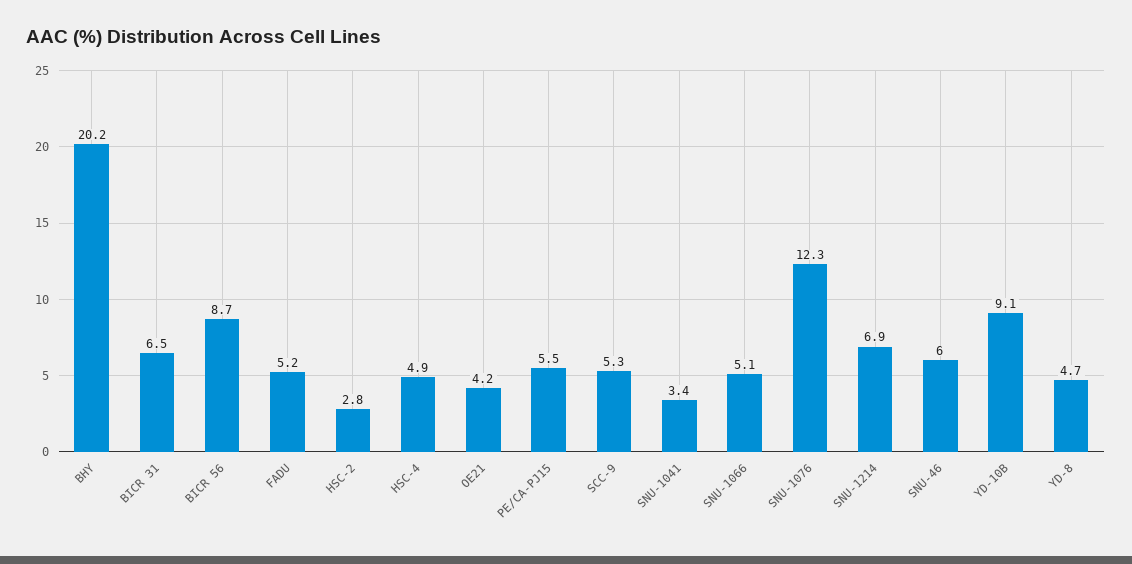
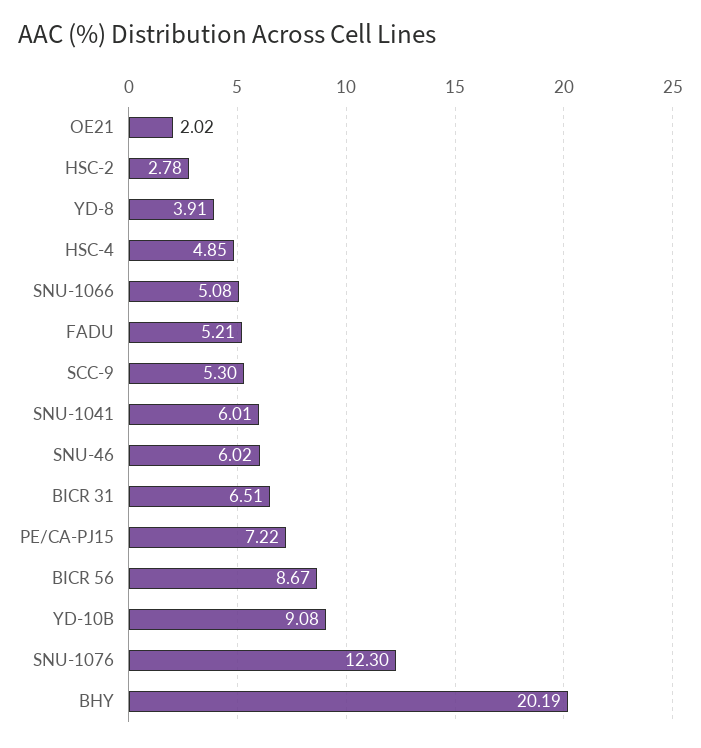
OE21: 4.2 -> 2.02
PE/CA-PJ15: 5.5 -> 7.22
SNU-1041: 3.4 -> 6.01
SNU-1214: 6.9 -> none
YD-8: 4.7 -> 3.91

